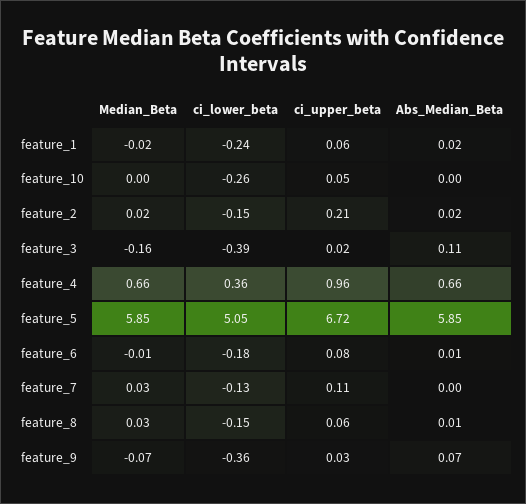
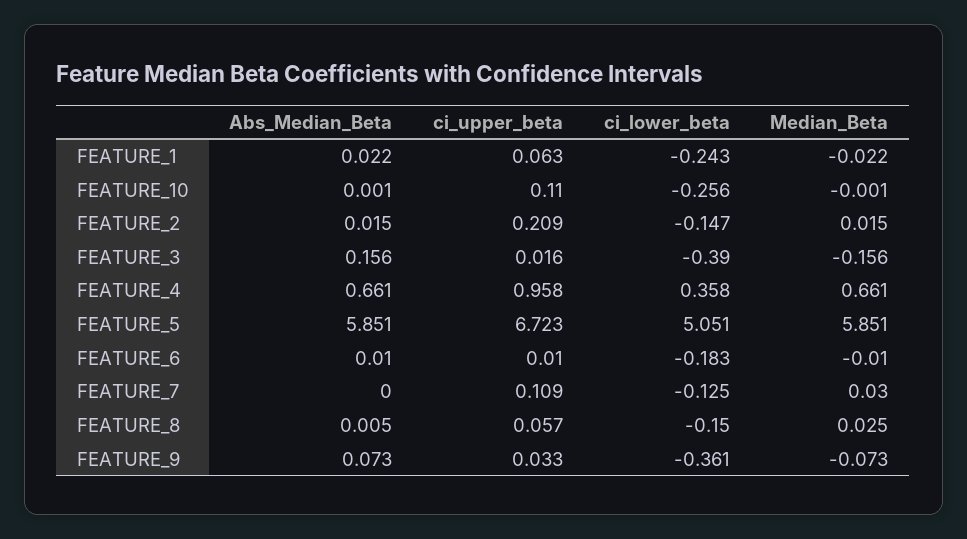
ci_upper_beta, feature_10: 0.05 -> 0.11
Abs_Median_Beta, feature_3: 0.11 -> 0.156
ci_upper_beta, feature_6: 0.08 -> 0.01

